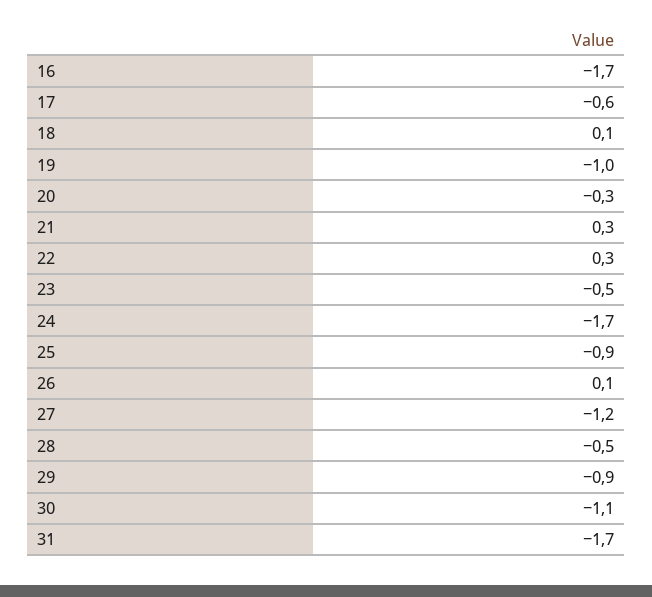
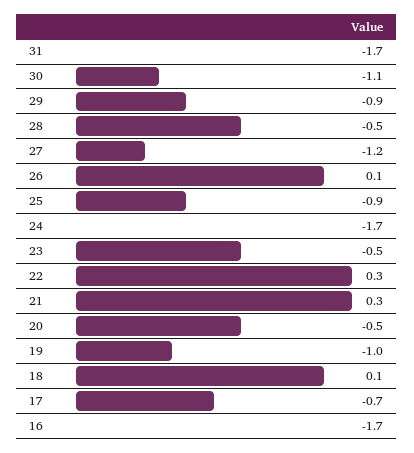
17: -0.6 -> -0.7
20: -0.3 -> -0.5

